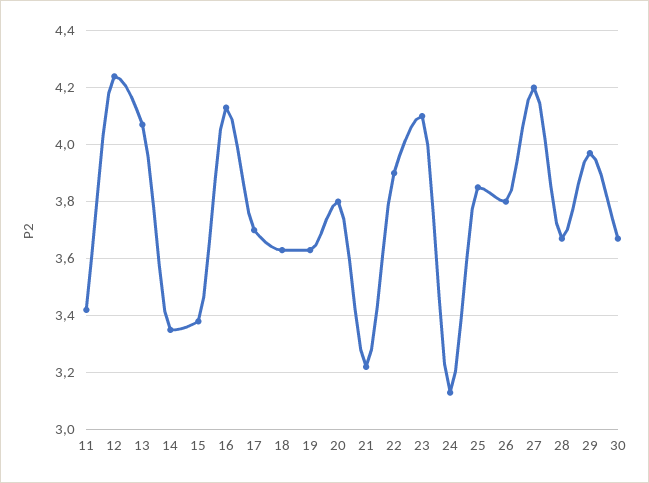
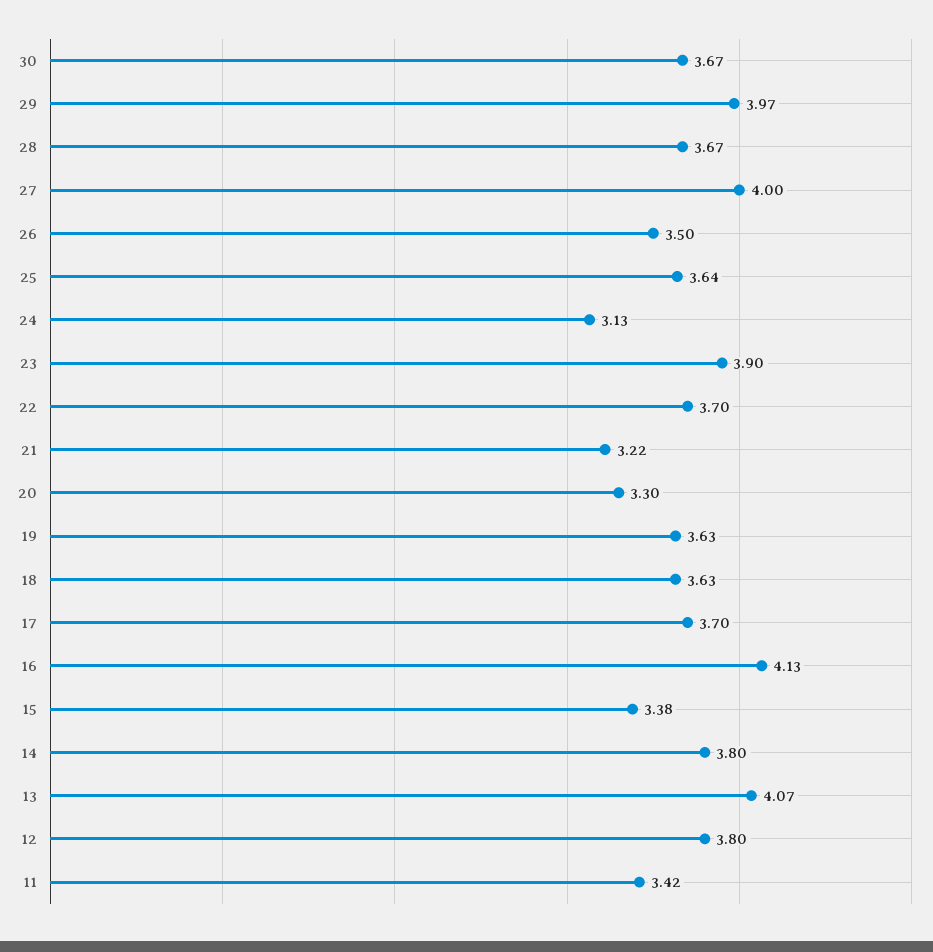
12: 4.25 -> 3.8
14: 3.35 -> 3.8
20: 3.8 -> 3.3
22: 3.9 -> 3.7
23: 4.1 -> 3.9
25: 3.85 -> 3.64
26: 3.8 -> 3.5
27: 4.2 -> 4

